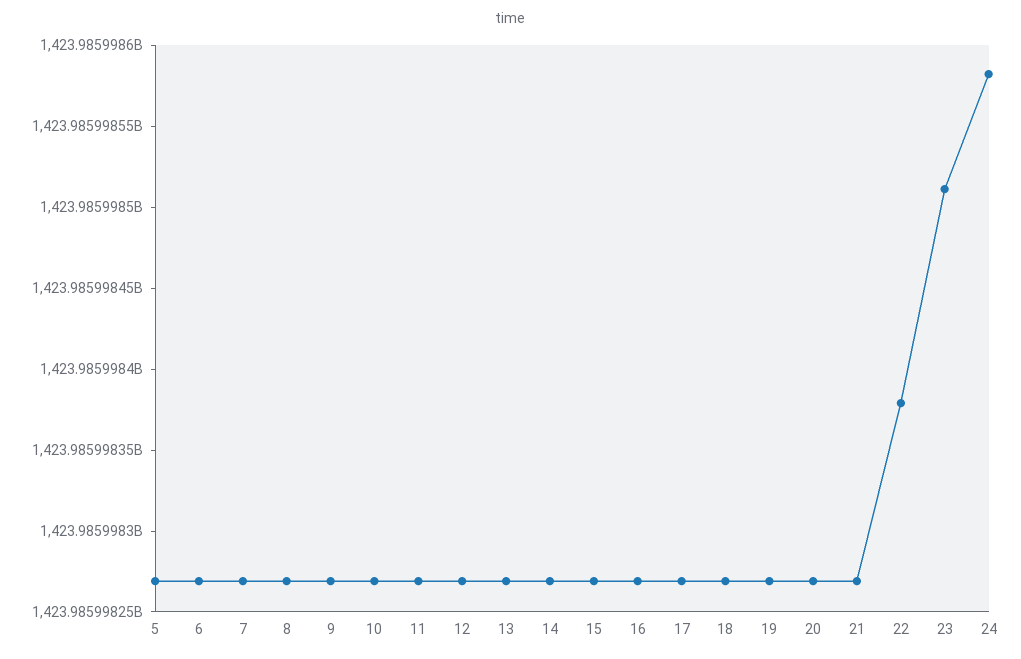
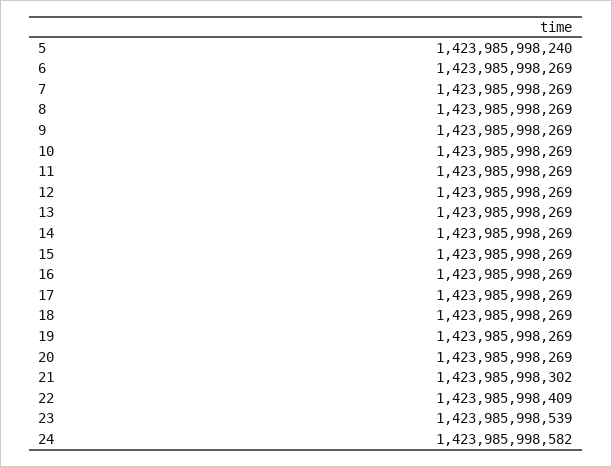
5: 1423985998270 -> 1423985998240
21: 1423985998270 -> 1423985998302
22: 1423985998380 -> 1423985998409
23: 1423985998510 -> 1423985998539

